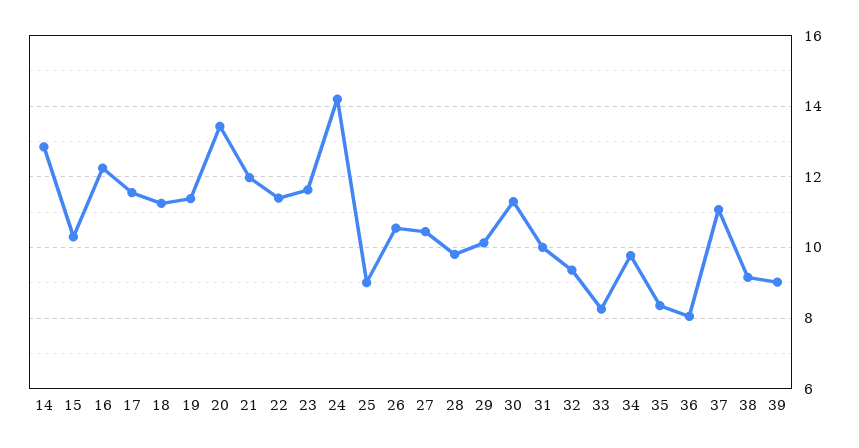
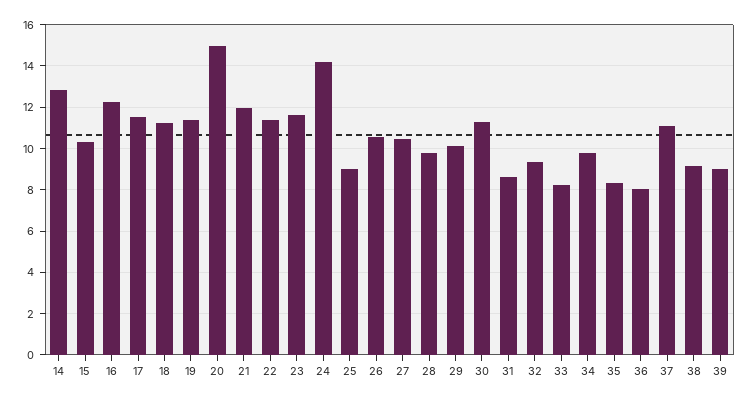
20: 13.4 -> 15
31: 10 -> 8.5

